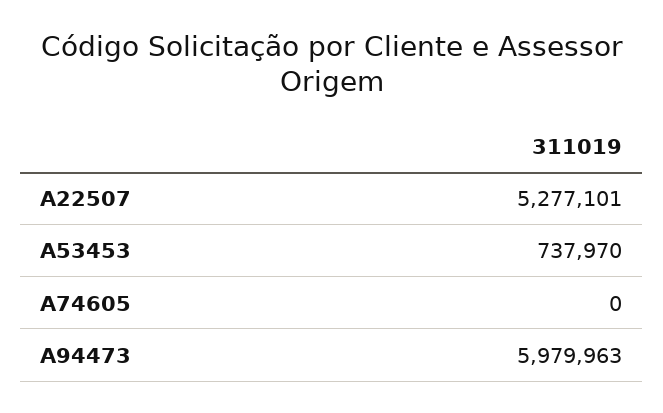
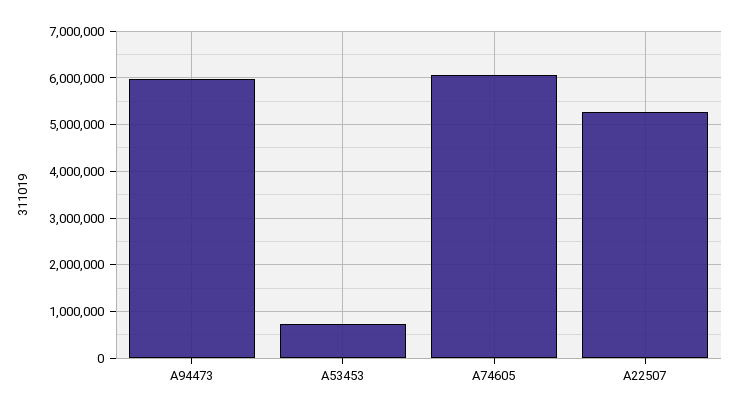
A74605: 0 -> 6000000

